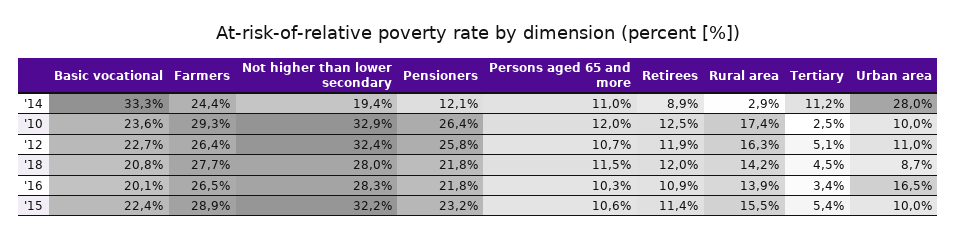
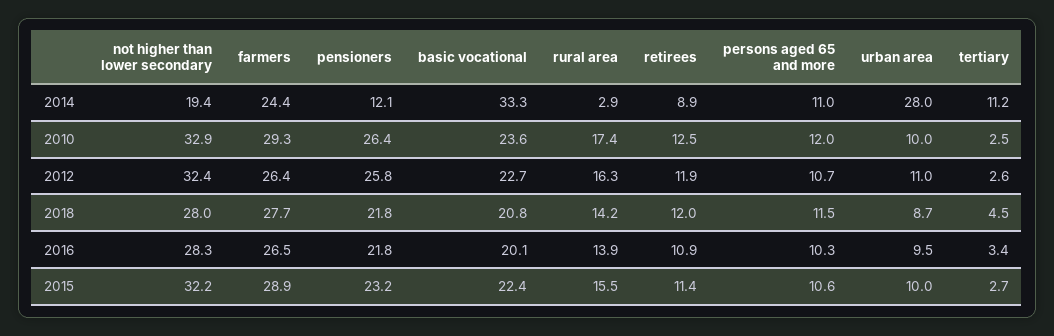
Tertiary, '12: 5.1 -> 2.6
Urban area, '16: 16.5 -> 9.5
Tertiary, '15: 5.4 -> 2.7

